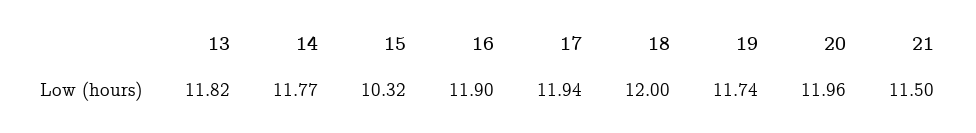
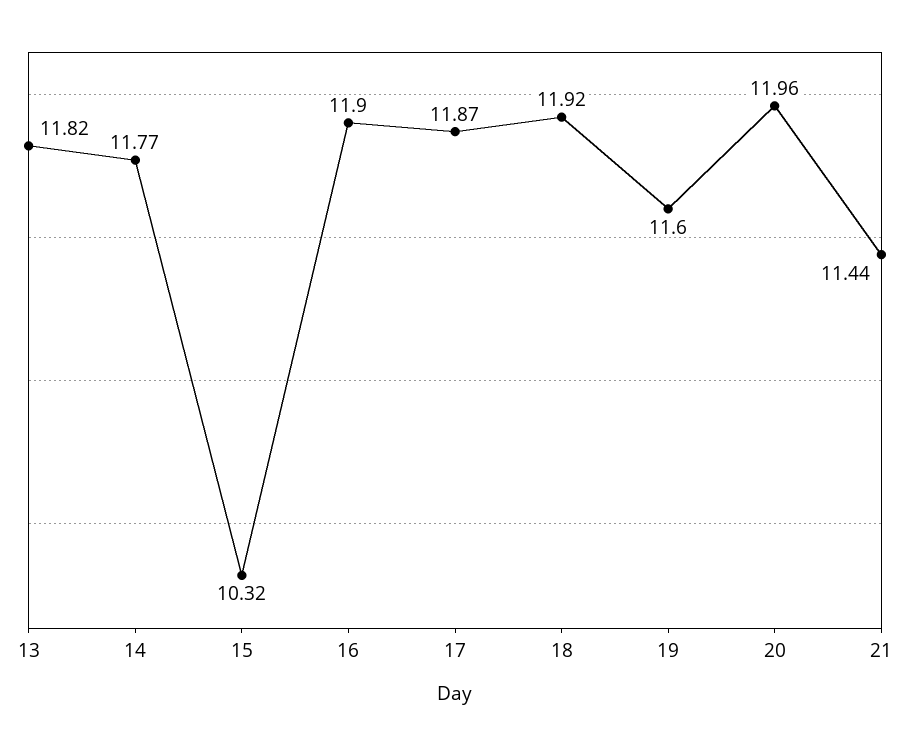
17: 11.94 -> 11.87
18: 12 -> 11.92
19: 11.74 -> 11.6
21: 11.5 -> 11.44

